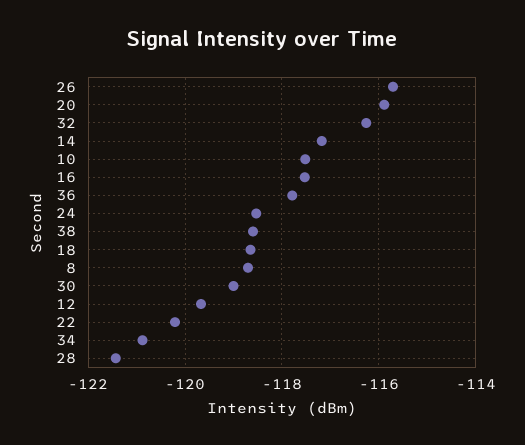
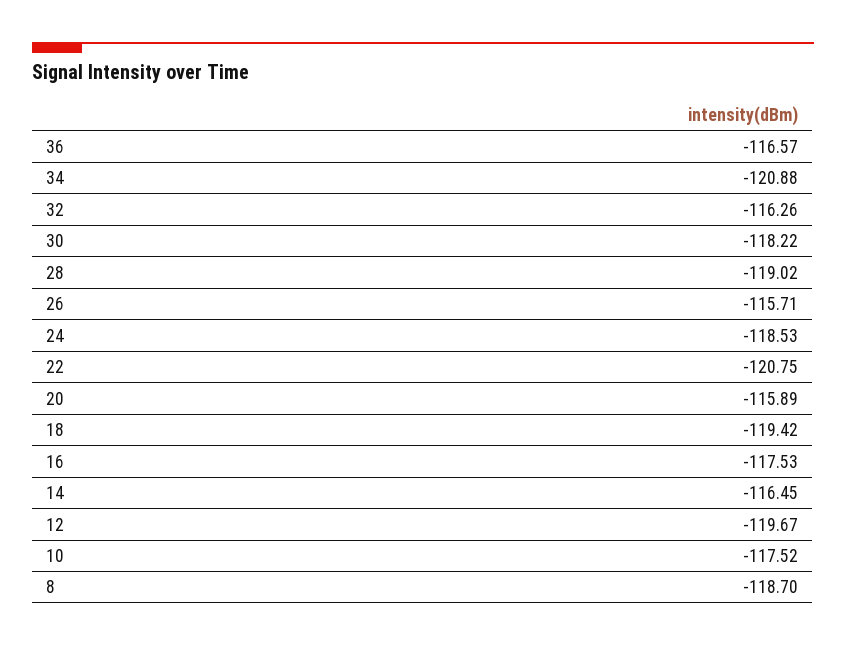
14: -117.2 -> -116.45
36: -117.8 -> -116.57
38: -118.6 -> none
18: -118.6 -> -119.42
30: -119 -> -118.22
22: -120.2 -> -120.75
28: -121.4 -> -119.02

